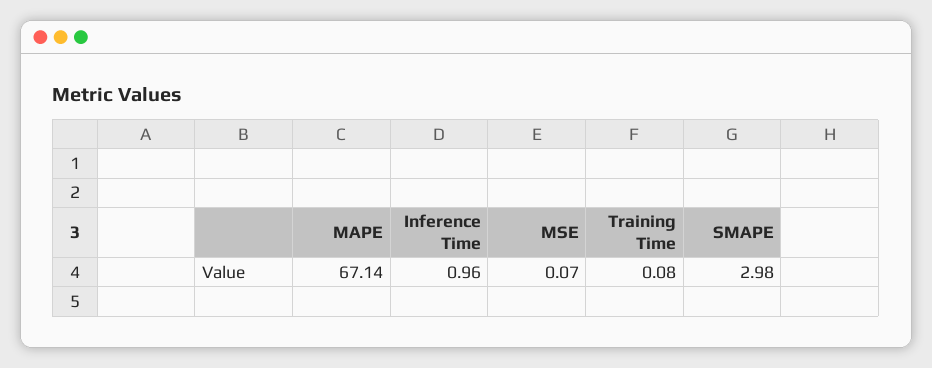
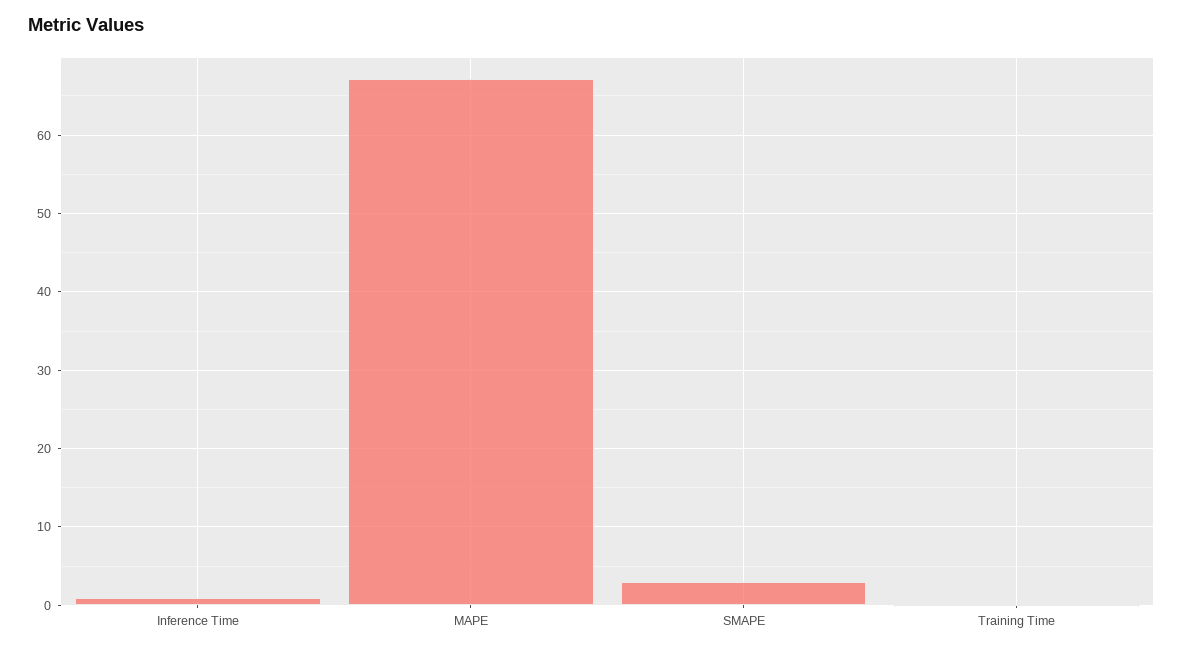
MSE: 0.07 -> none

